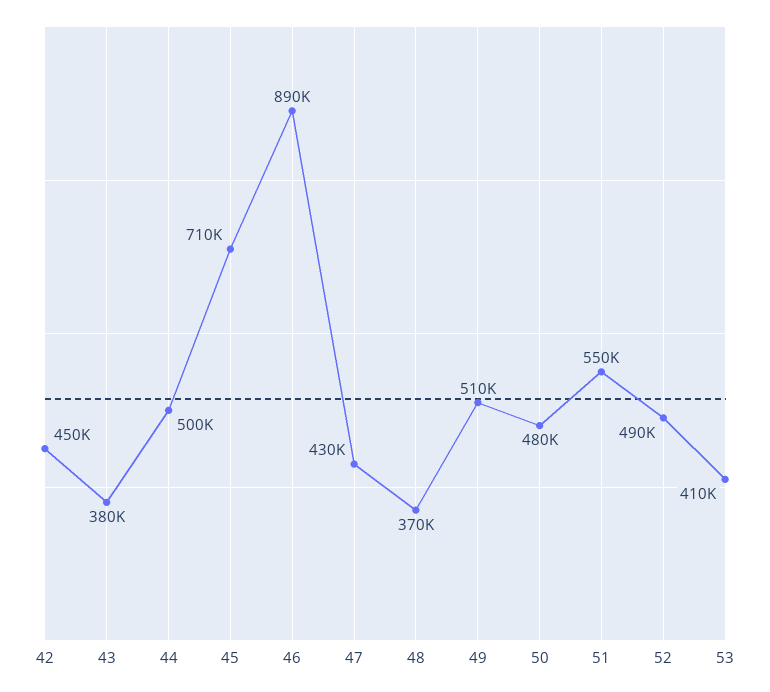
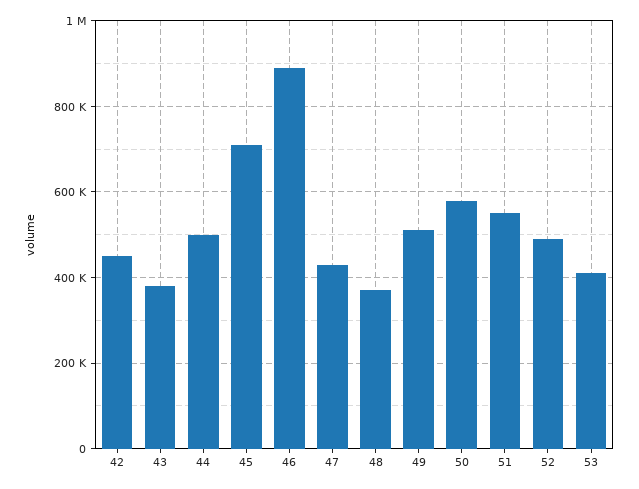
50: 480000 -> 580000

